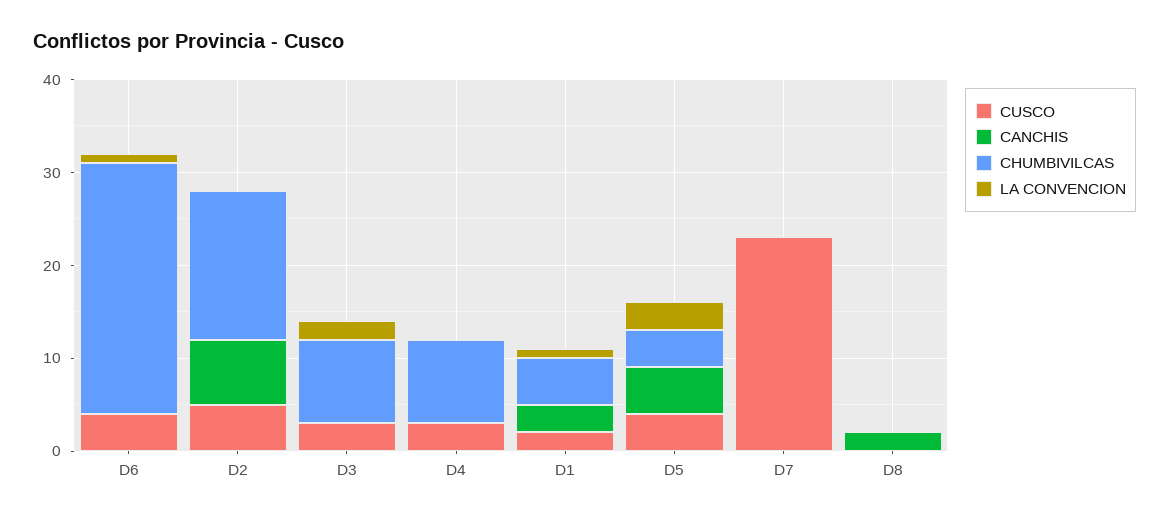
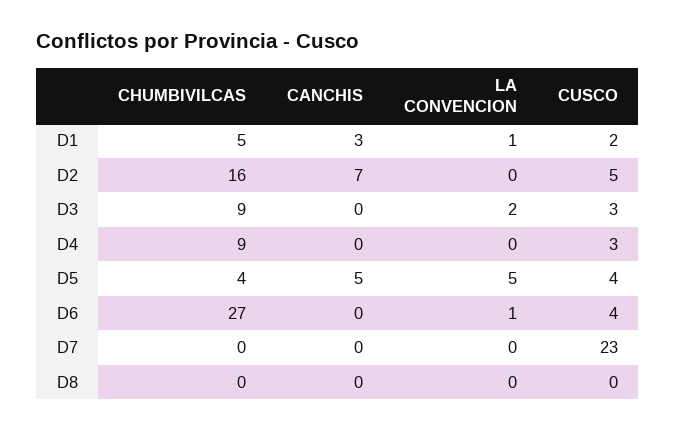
LA CONVENCION, D5: 3 -> 5
CANCHIS, D8: 2 -> 0

